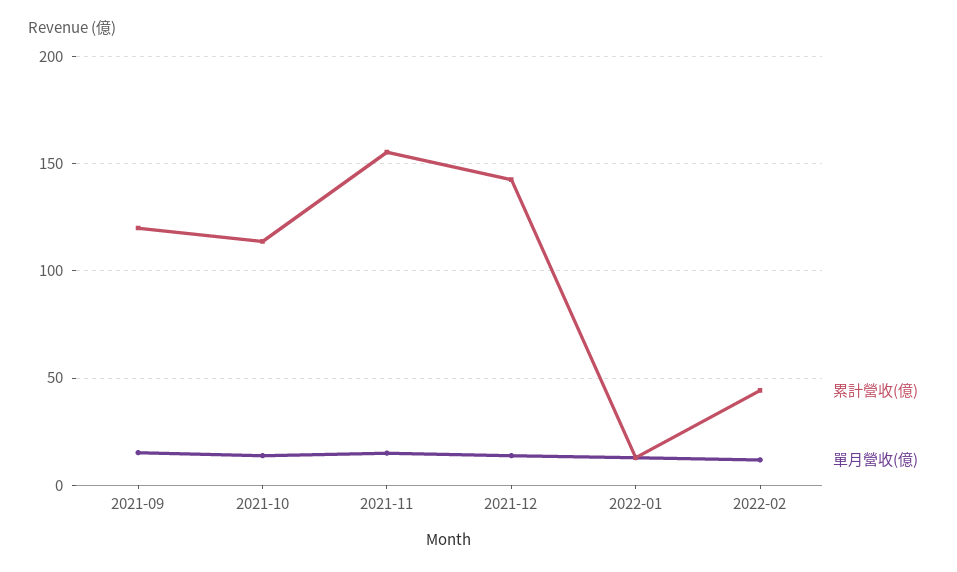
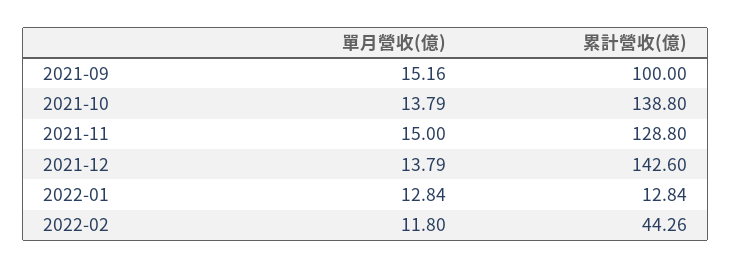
累計營收(億), 2021-09: 120 -> 100
累計營收(億), 2021-10: 115 -> 138.8
累計營收(億), 2021-11: 155 -> 128.8

